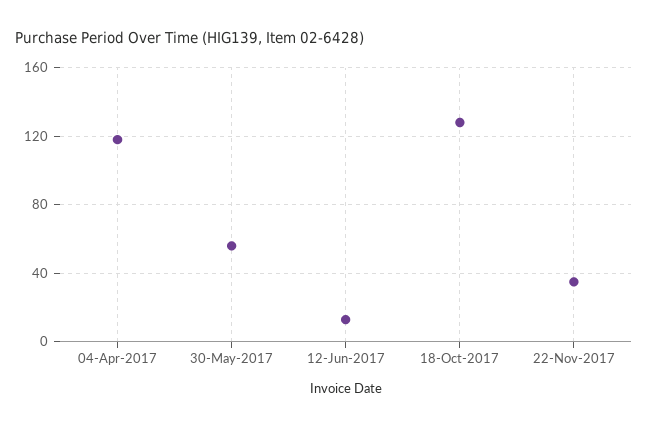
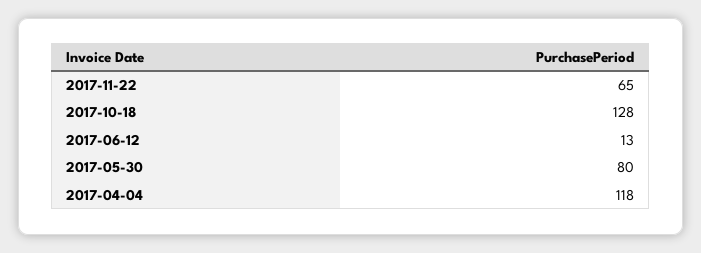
30-May-2017: 55 -> 80
22-Nov-2017: 35 -> 65

